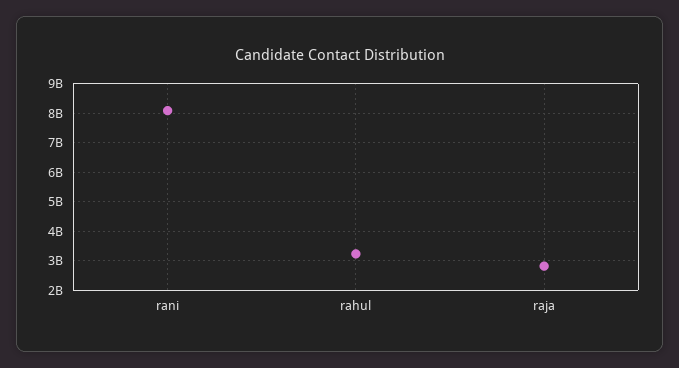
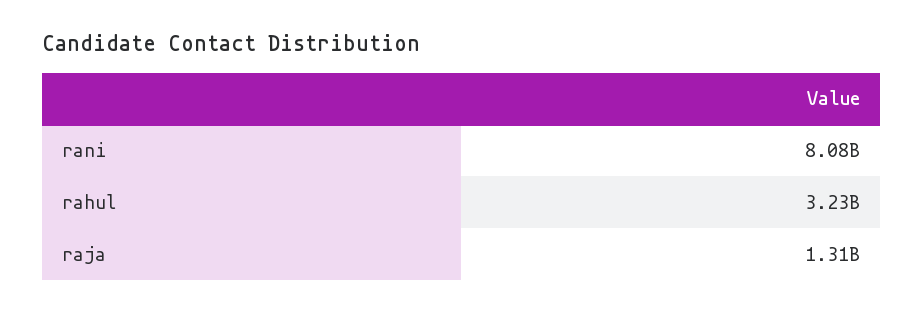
raja: 2750000000 -> 1310000000

